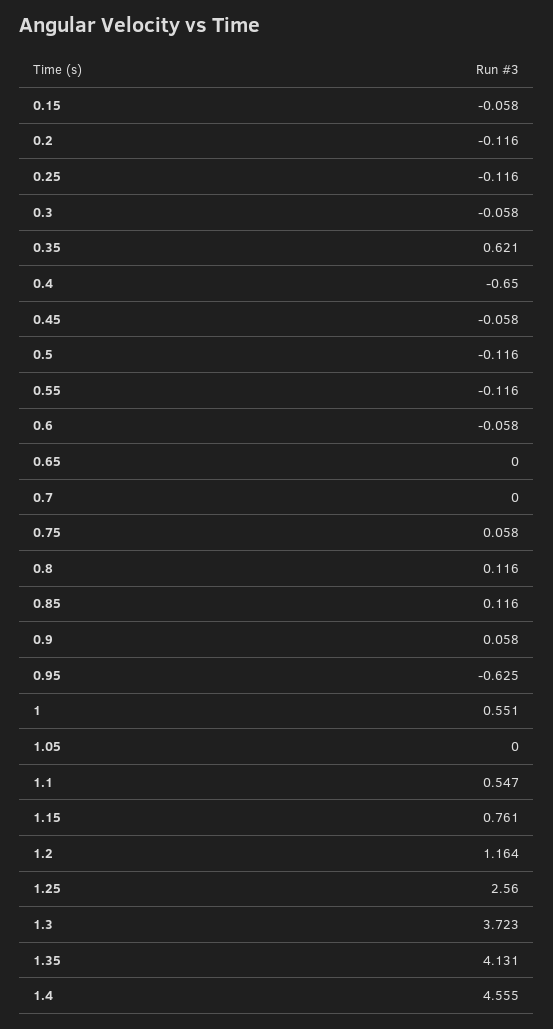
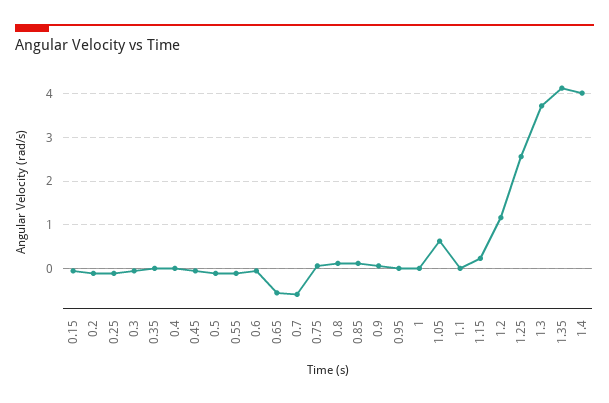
0.35: 0.621 -> 0
0.4: -0.65 -> 0
0.65: 0 -> -0.6
0.7: 0 -> -0.6
0.95: -0.625 -> 0
1: 0.551 -> 0
1.05: 0 -> 0.6
1.1: 0.547 -> 0
1.15: 0.761 -> 0.2
1.4: 4.555 -> 4

